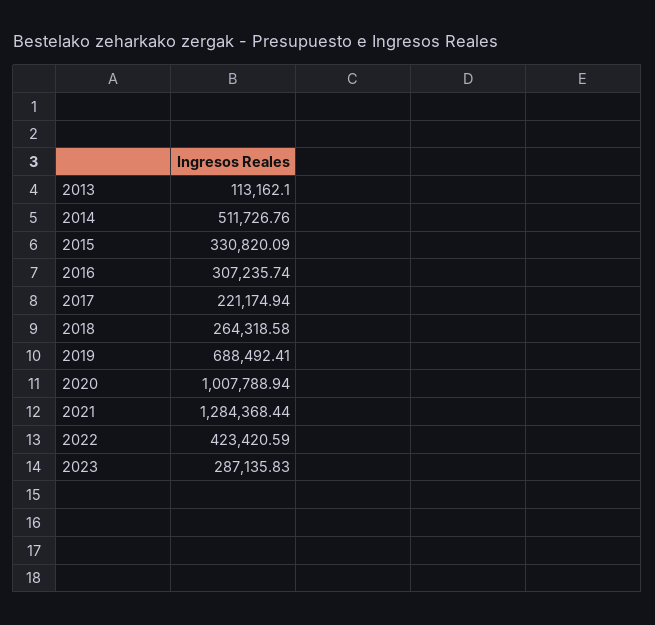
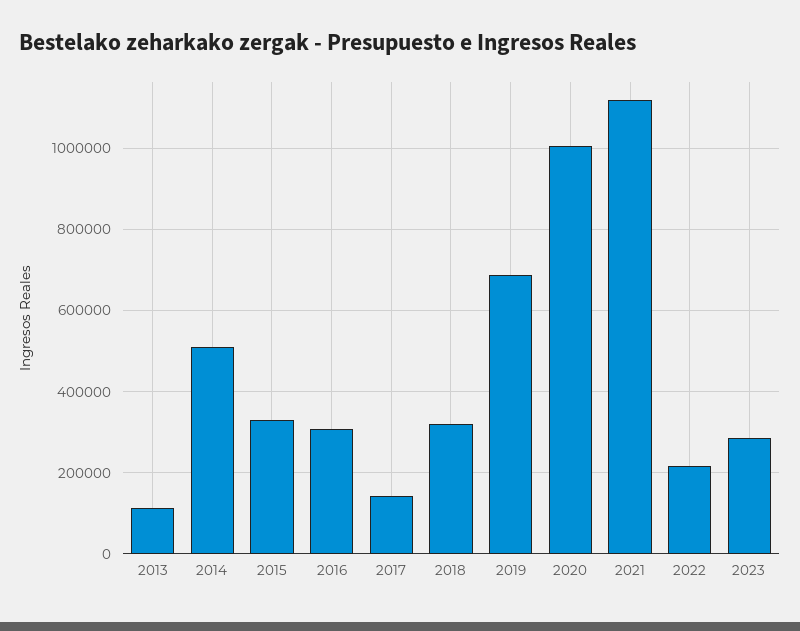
2017: 221174.94 -> 140000
2018: 264318.58 -> 320000
2021: 1284368.44 -> 1120000
2022: 423420.59 -> 220000

